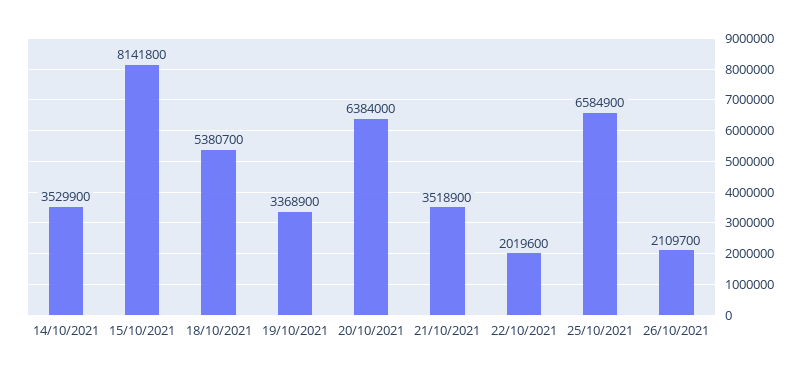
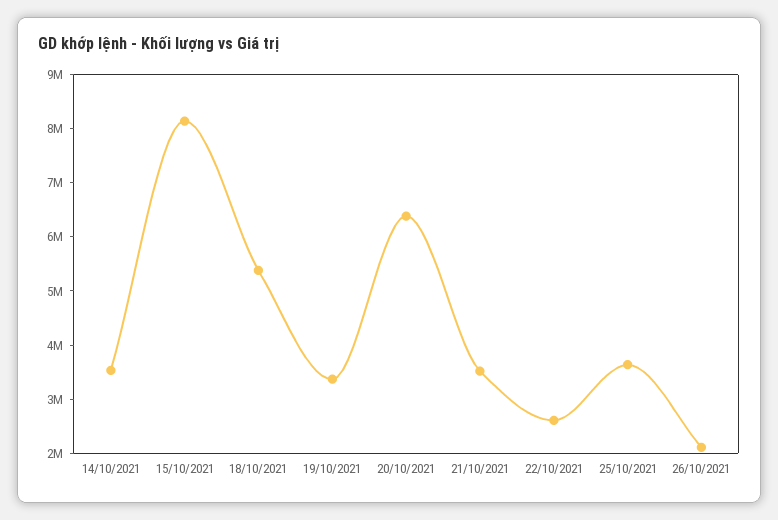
22/10/2021: 2019600 -> 2600000
25/10/2021: 6584900 -> 3600000

